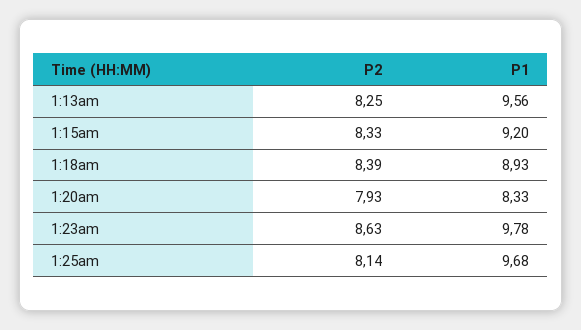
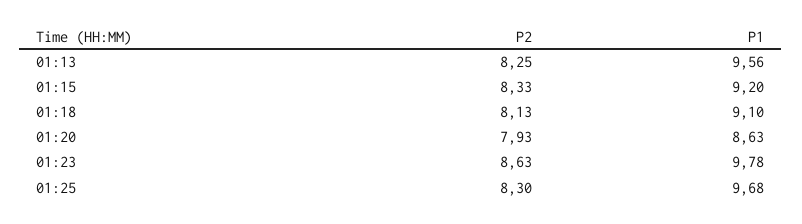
P2, 1:18am: 8.39 -> 8.13
P1, 1:18am: 8.93 -> 9.1
P1, 1:20am: 8.33 -> 8.63
P2, 1:25am: 8.14 -> 8.3

